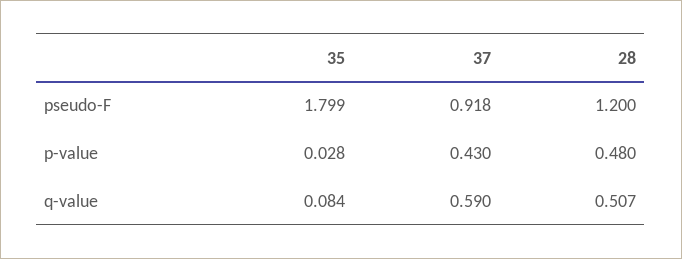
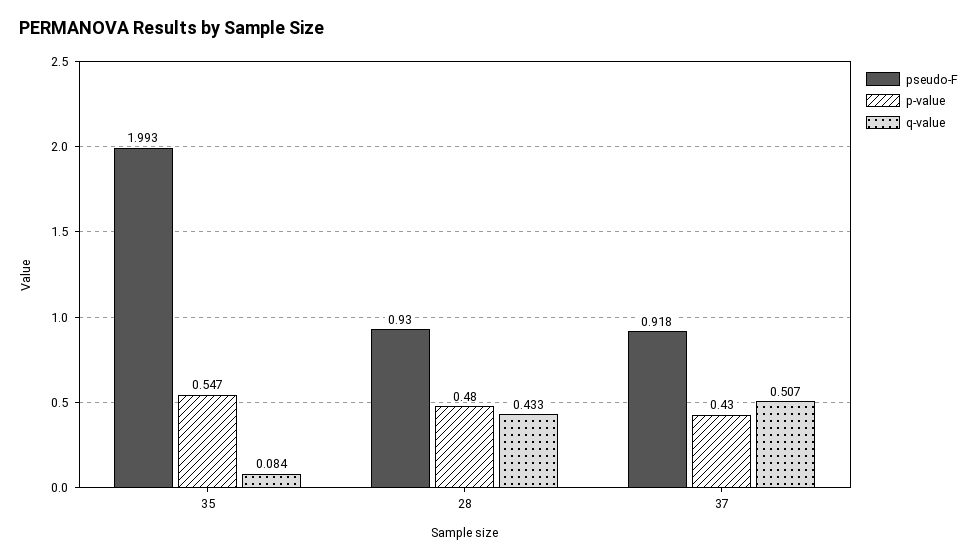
pseudo-F, 35: 1.799 -> 1.993
pseudo-F, 28: 1.2 -> 0.93
p-value, 35: 0.028 -> 0.547
q-value, 37: 0.59 -> 0.507
q-value, 28: 0.507 -> 0.433

